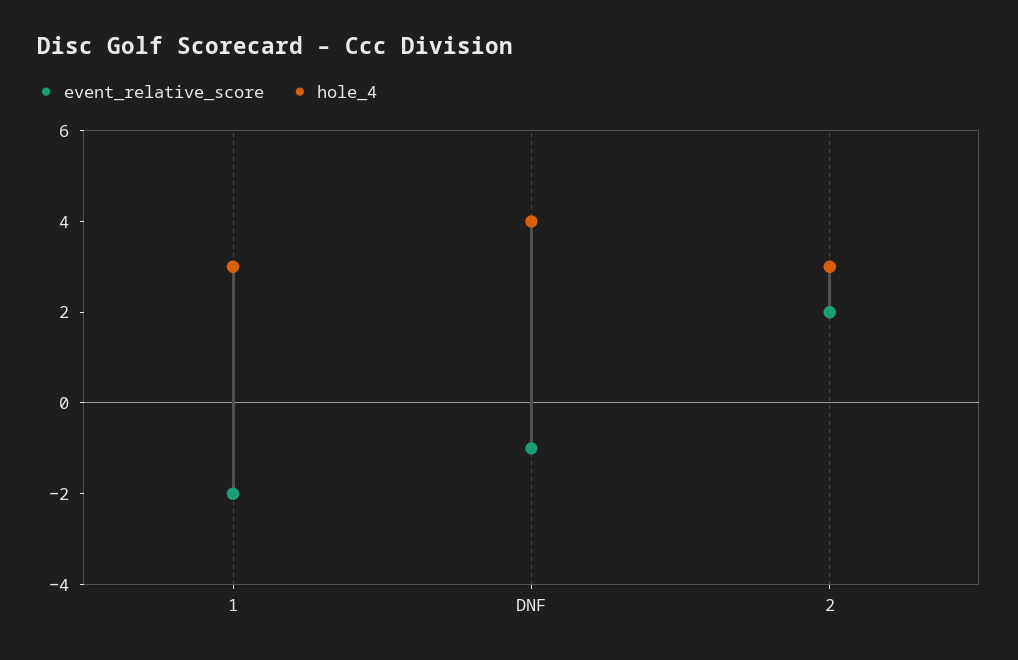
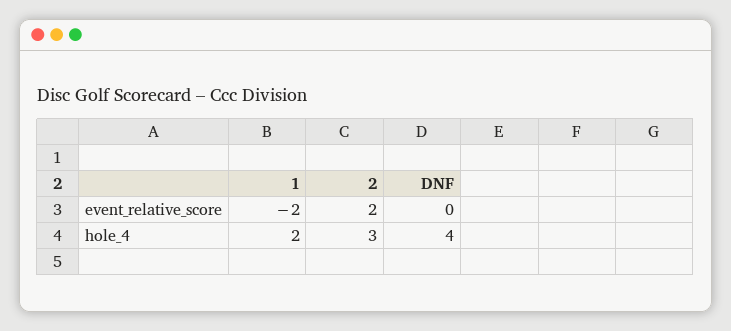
hole_4, 1: 3 -> 2
event_relative_score, DNF: -1 -> 0

